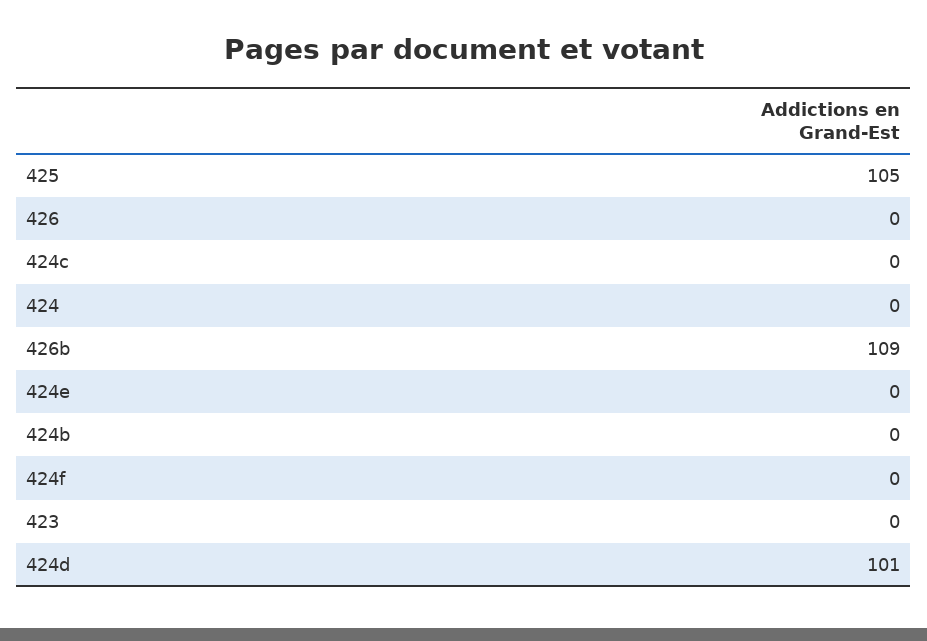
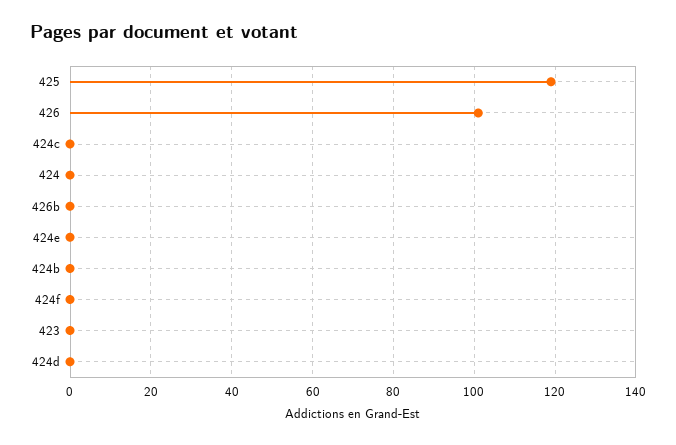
425: 105 -> 120
426: 0 -> 100
426b: 109 -> 0
424d: 101 -> 0

